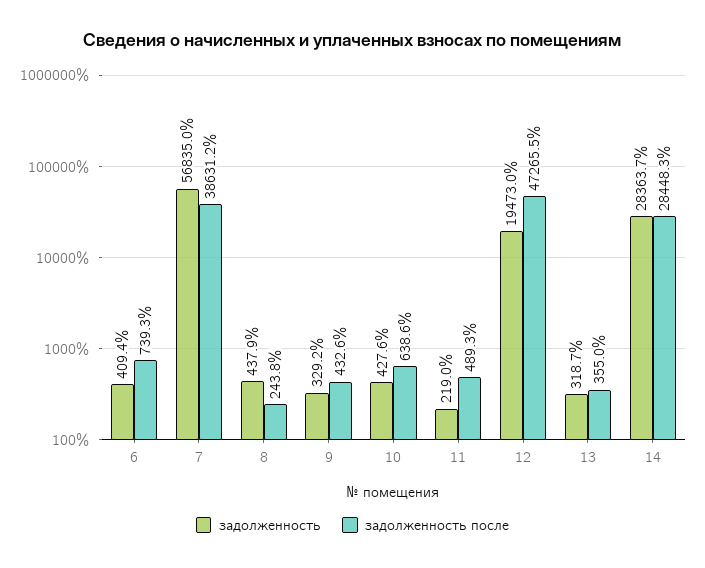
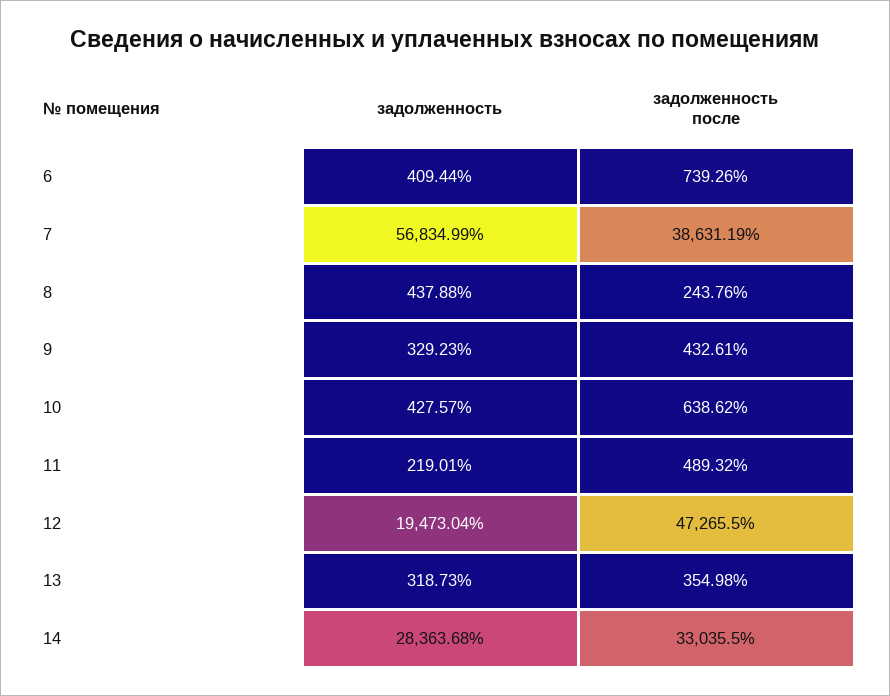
задолженность после, 14: 28448.3 -> 33035.5

